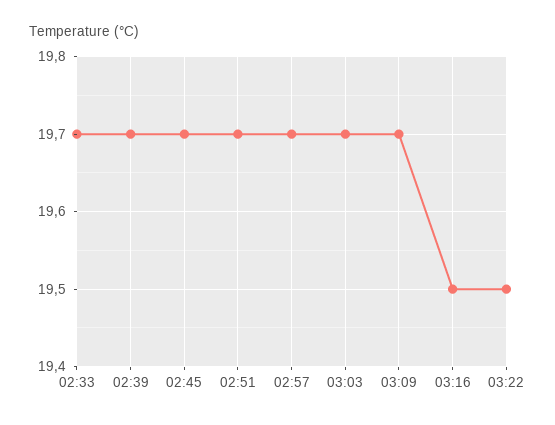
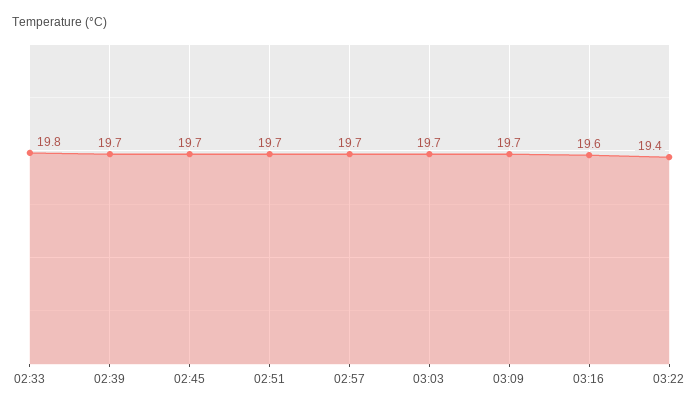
02:33: 19.7 -> 19.8
03:16: 19.5 -> 19.6
03:22: 19.5 -> 19.4

